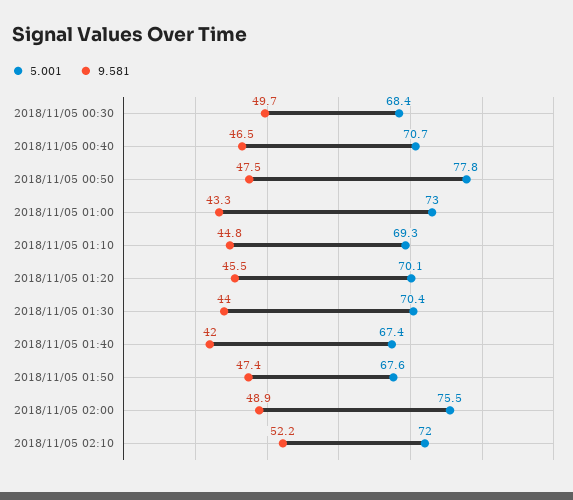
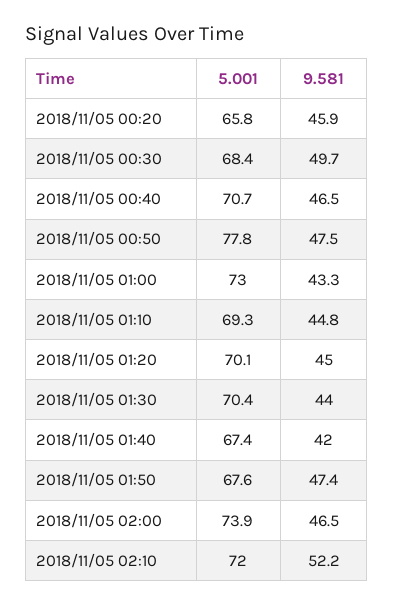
9.581, 2018/11/05 01:20: 45.5 -> 45
5.001, 2018/11/05 02:00: 75.5 -> 73.9
9.581, 2018/11/05 02:00: 48.9 -> 46.5
5.001, 2018/11/05 00:20: none -> 65.8
9.581, 2018/11/05 00:20: none -> 45.9

